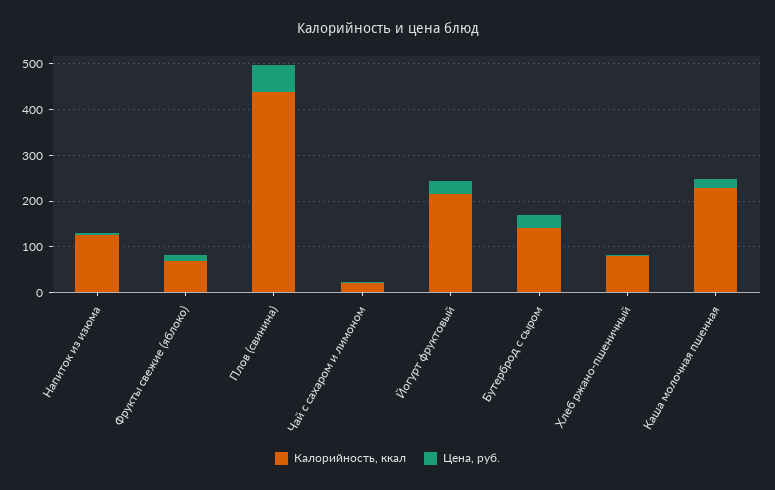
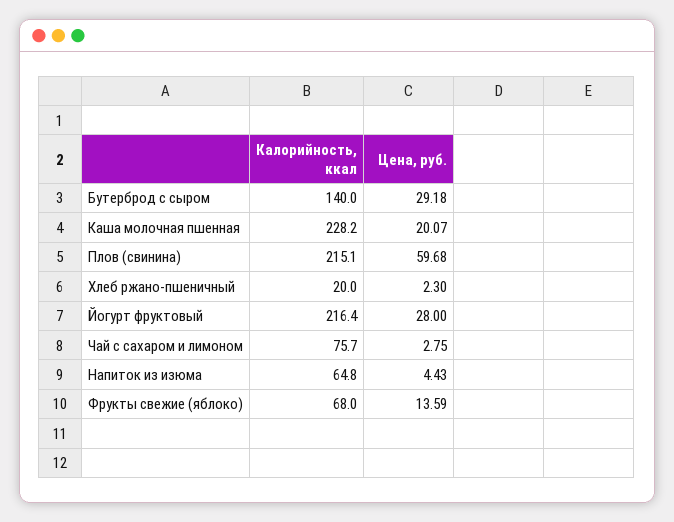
Калорийность, ккал, Напиток из изюма: 120 -> 64.8
Калорийность, ккал, Плов (свинина): 440 -> 215.1
Калорийность, ккал, Чай с сахаром и лимоном: 20 -> 75.7
Калорийность, ккал, Хлеб ржано-пшеничный: 80 -> 20

